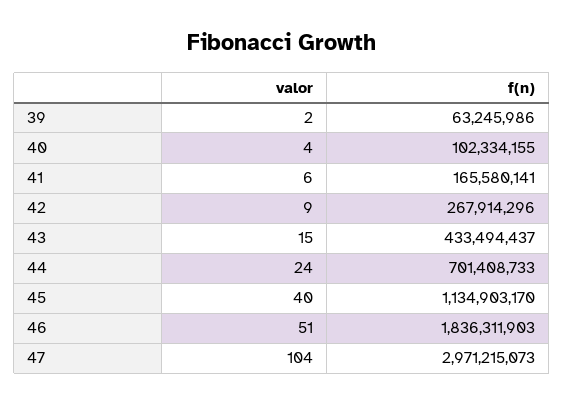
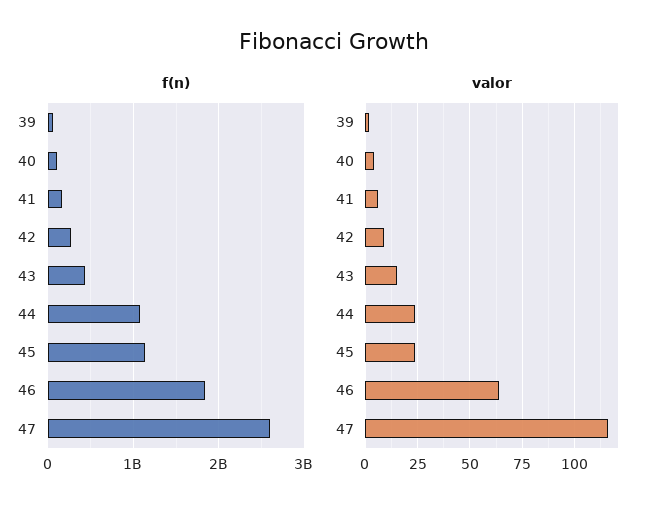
f(n), 44: 701408733 -> 1100000000
valor, 45: 40 -> 25
valor, 46: 51 -> 65
valor, 47: 104 -> 115
f(n), 47: 2971215073 -> 2600000000

